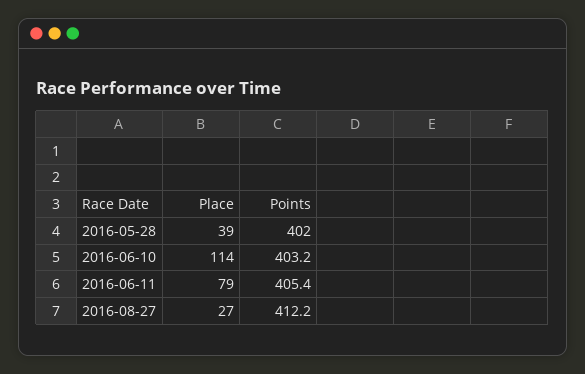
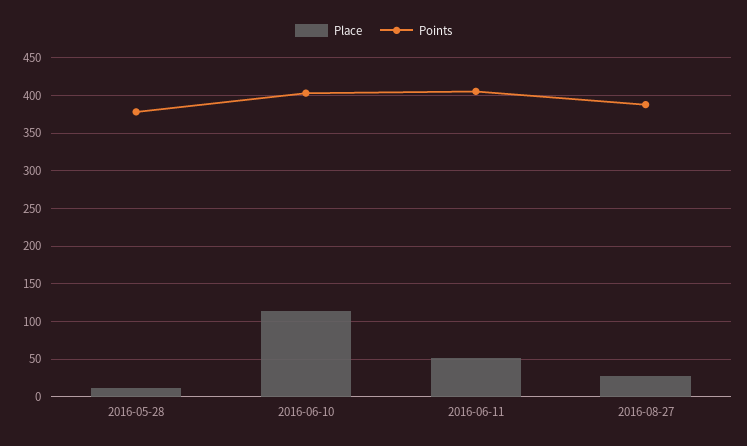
Place, 2016-05-28: 39 -> 10
Points, 2016-05-28: 402 -> 380
Place, 2016-06-11: 79 -> 50
Points, 2016-08-27: 412.2 -> 390

